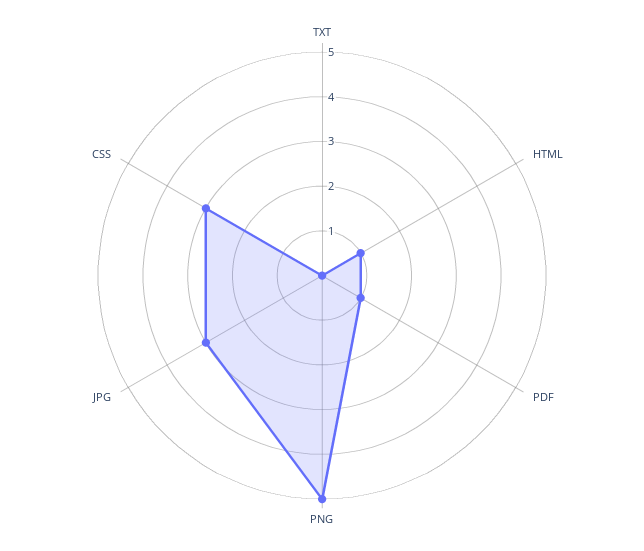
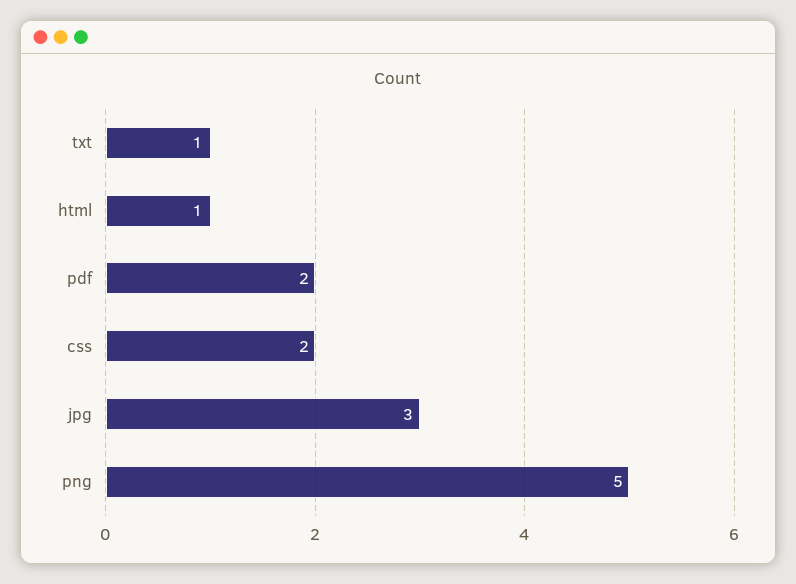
TXT: 0 -> 1
PDF: 1 -> 2
CSS: 3 -> 2

